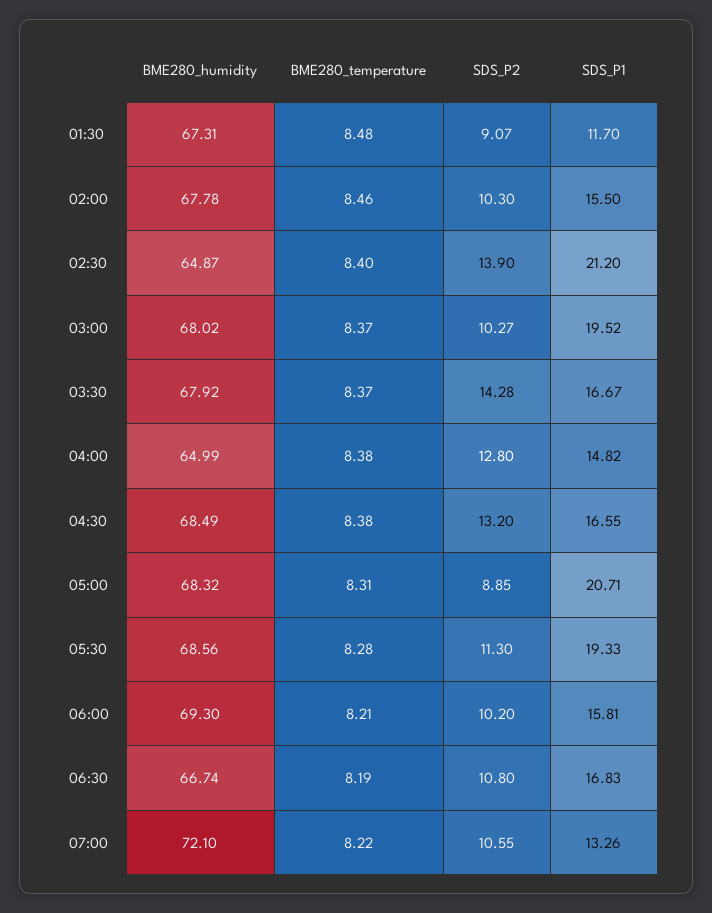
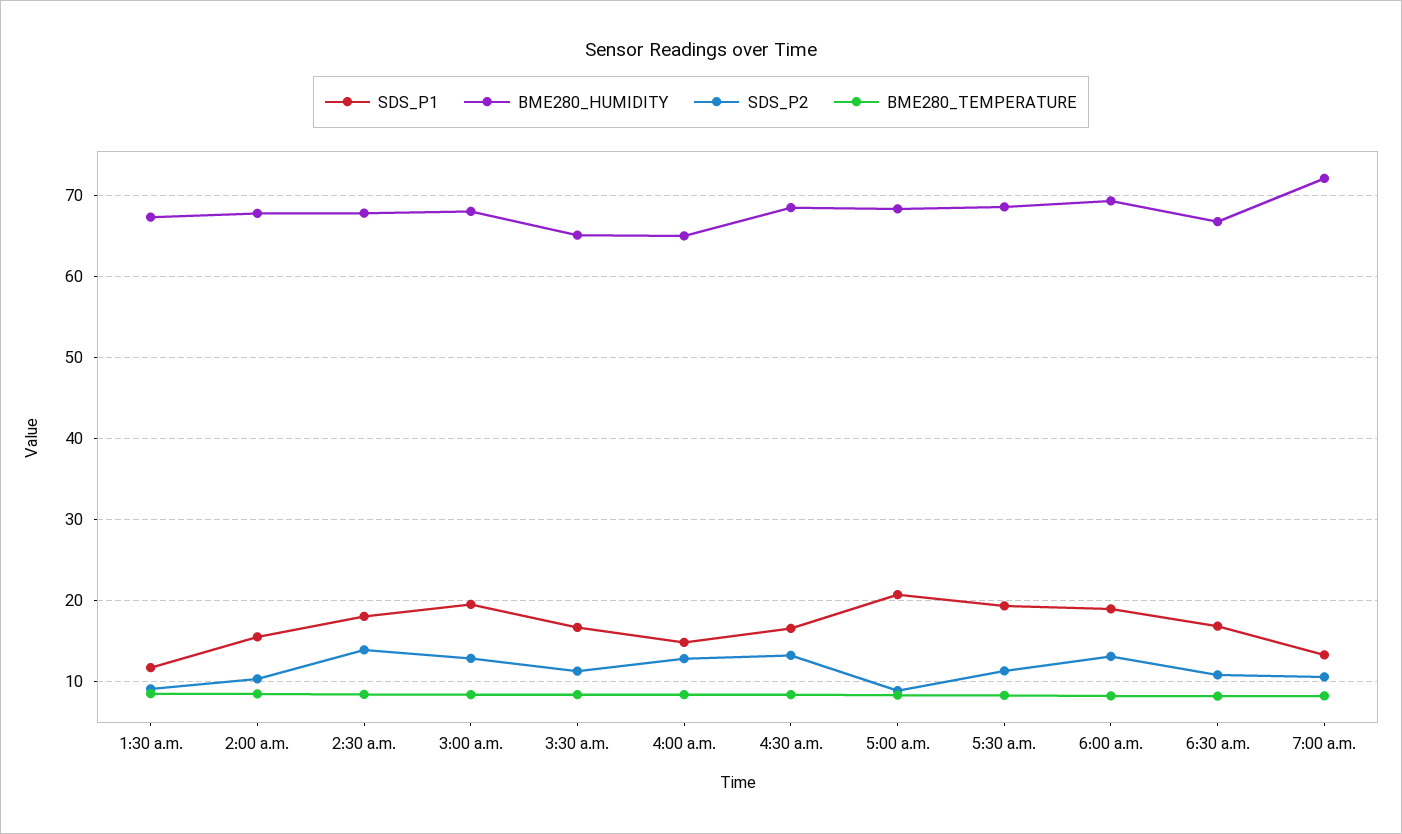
BME280_humidity, 02:30: 64.87 -> 68
SDS_P1, 02:30: 21.2 -> 18
SDS_P2, 03:00: 10.27 -> 13
BME280_humidity, 03:30: 67.92 -> 65
SDS_P2, 03:30: 14.28 -> 11
SDS_P2, 06:00: 10.2 -> 13
SDS_P1, 06:00: 15.81 -> 19

